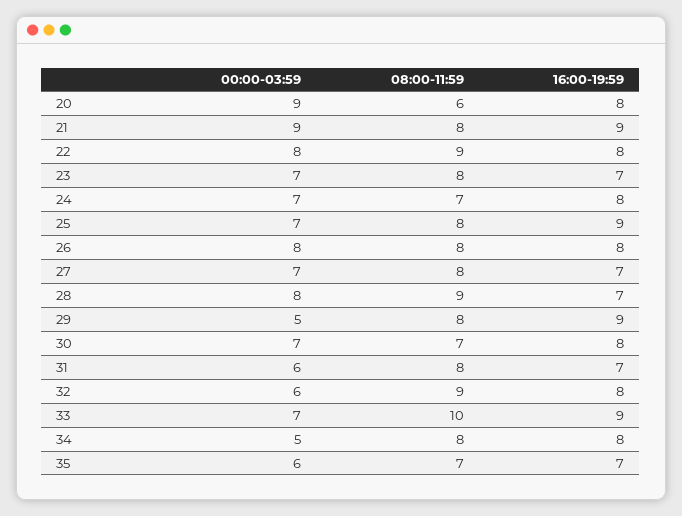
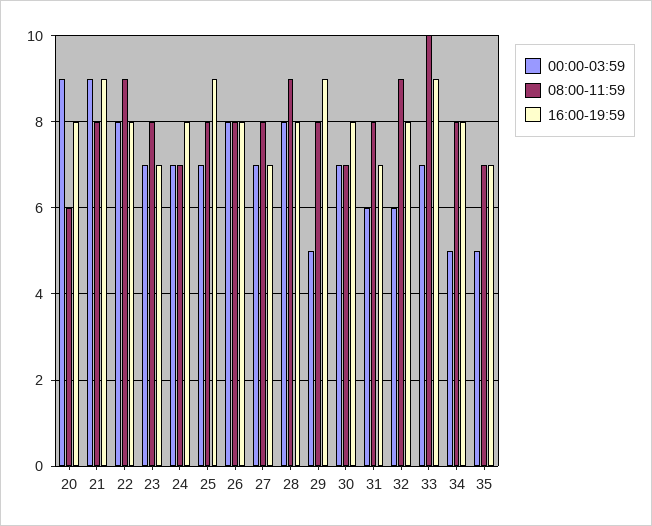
16:00-19:59, 28: 7 -> 8
00:00-03:59, 35: 6 -> 5

